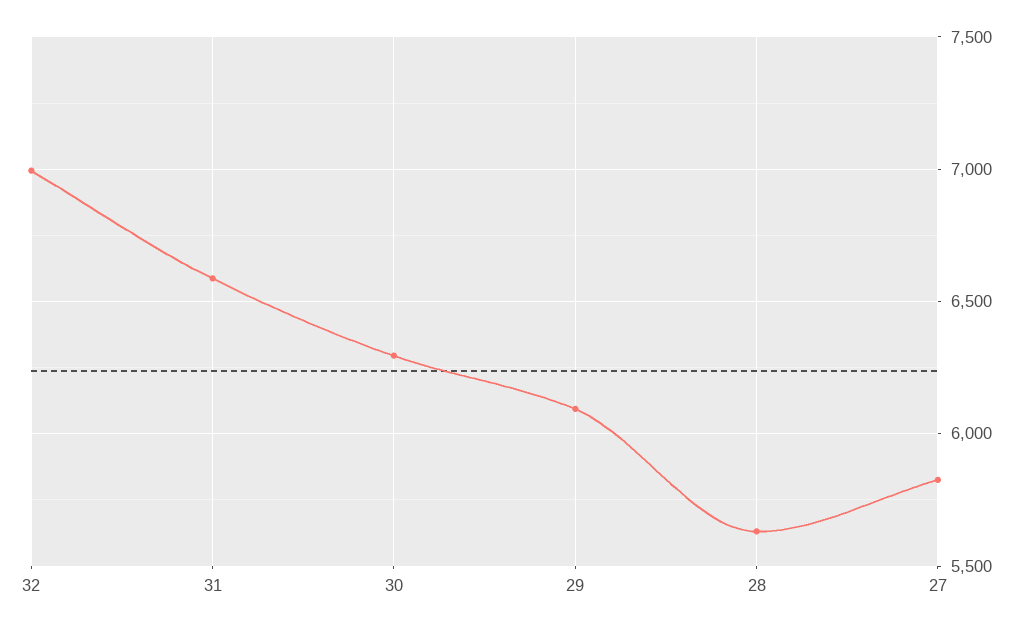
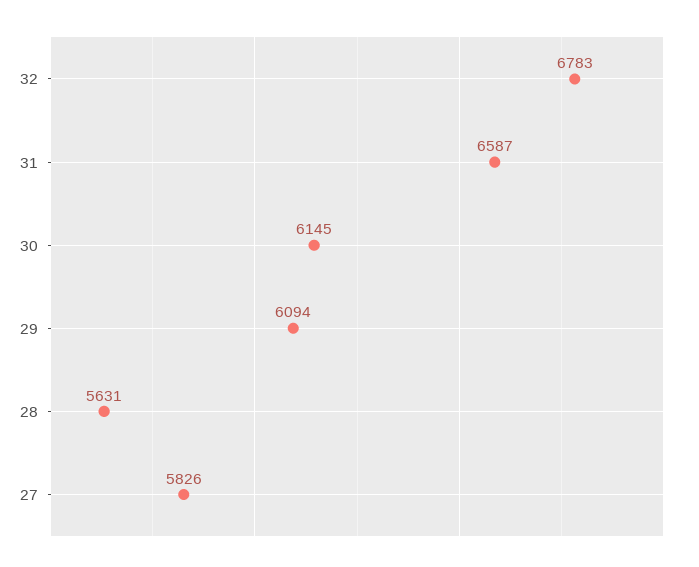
32: 7000 -> 6783
30: 6300 -> 6145

